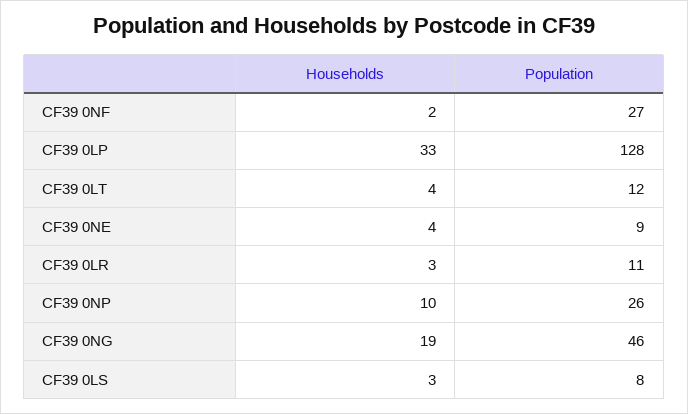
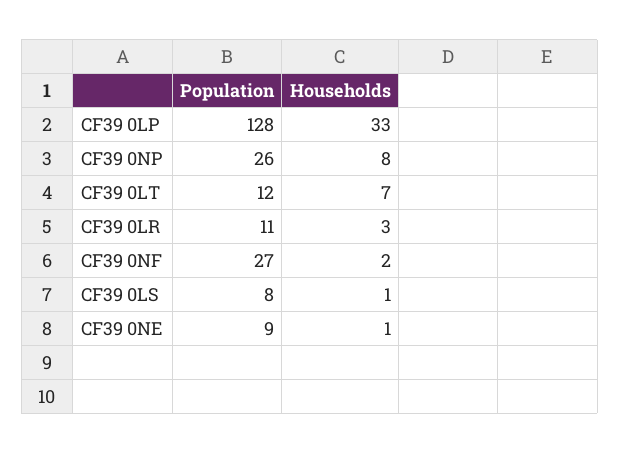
Households, CF39 0LT: 4 -> 7
Households, CF39 0NE: 4 -> 1
Households, CF39 0NP: 10 -> 8
Households, CF39 0NG: 19 -> none
Population, CF39 0NG: 46 -> none
Households, CF39 0LS: 3 -> 1

